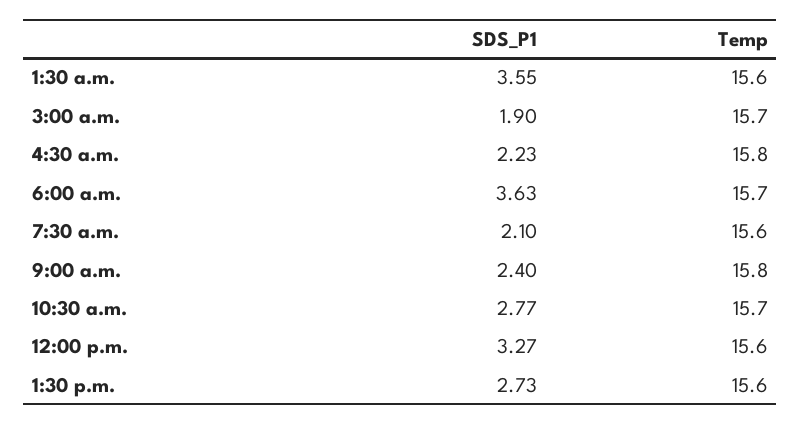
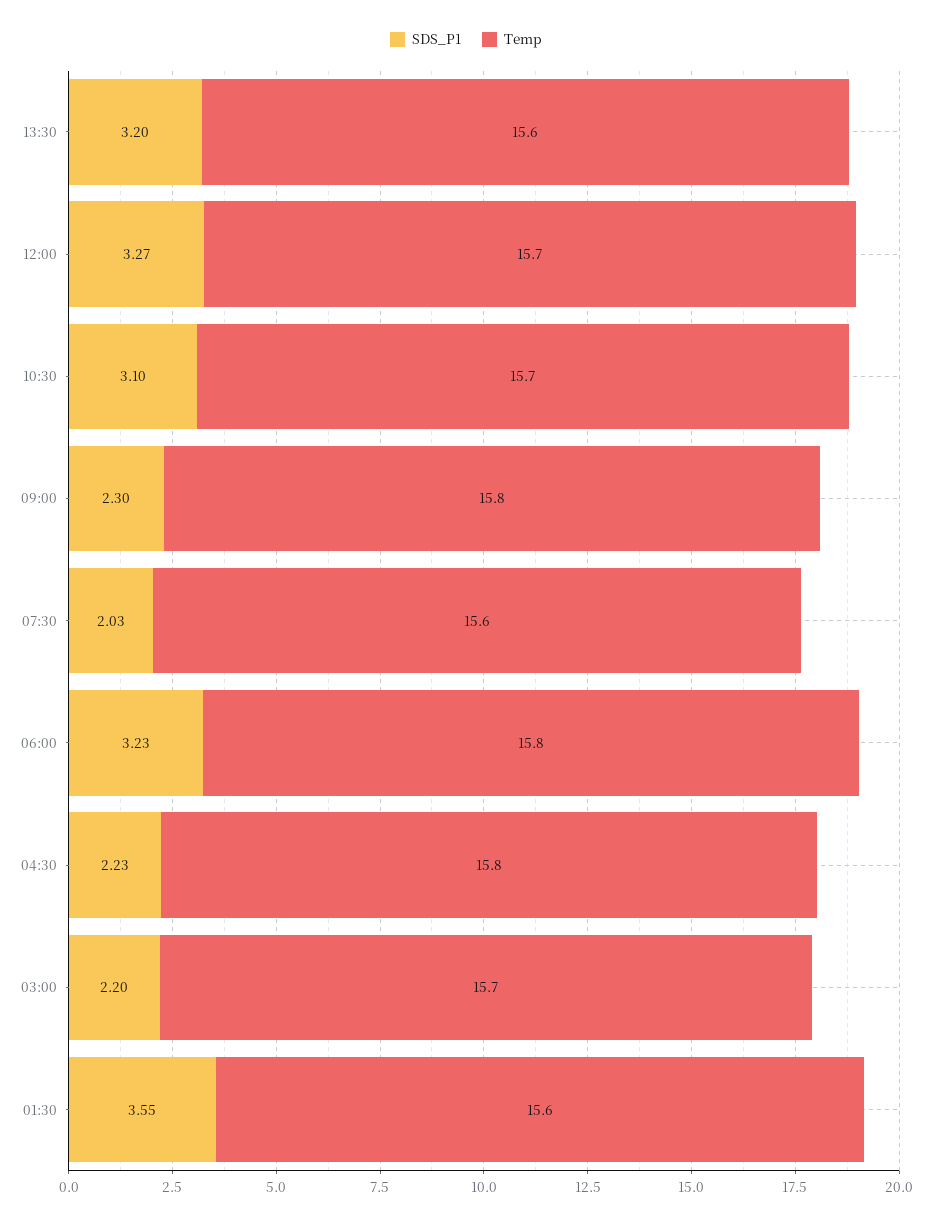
SDS_P1, 3:00 a.m.: 1.9 -> 2.2
SDS_P1, 6:00 a.m.: 3.63 -> 3.23
Temp, 6:00 a.m.: 15.7 -> 15.8
SDS_P1, 7:30 a.m.: 2.1 -> 2.03
SDS_P1, 9:00 a.m.: 2.4 -> 2.3
SDS_P1, 10:30 a.m.: 2.77 -> 3.1
Temp, 12:00 p.m.: 15.6 -> 15.7
SDS_P1, 1:30 p.m.: 2.73 -> 3.2

